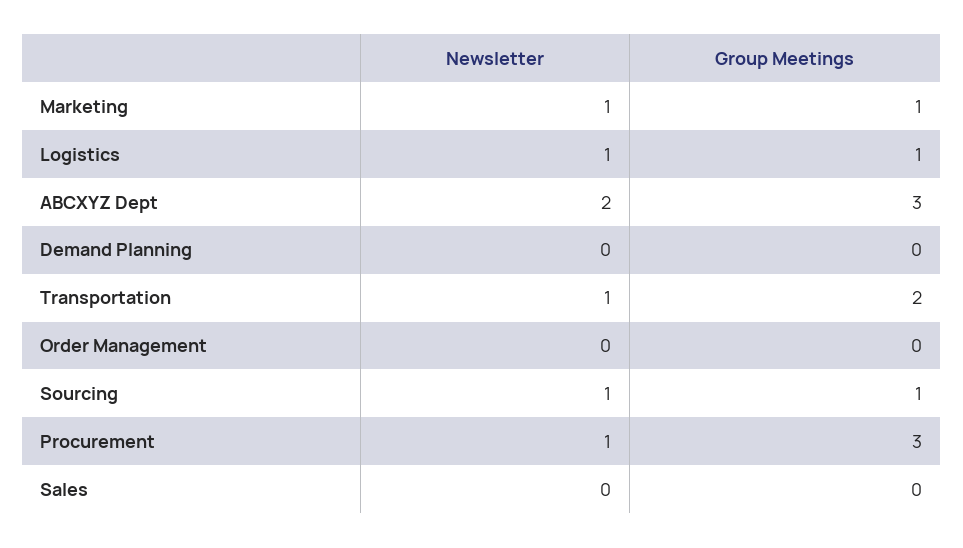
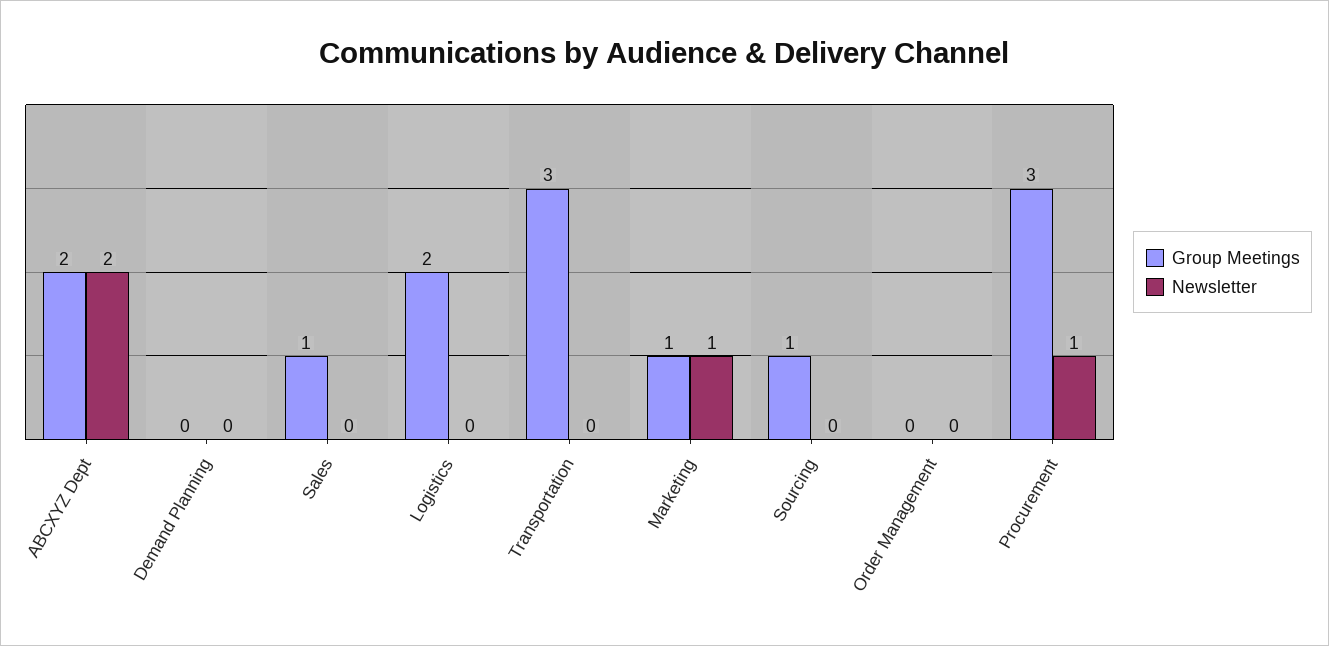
Newsletter, Logistics: 1 -> 0
Group Meetings, Logistics: 1 -> 2
Group Meetings, ABCXYZ Dept: 3 -> 2
Newsletter, Transportation: 1 -> 0
Group Meetings, Transportation: 2 -> 3
Newsletter, Sourcing: 1 -> 0
Group Meetings, Sales: 0 -> 1

